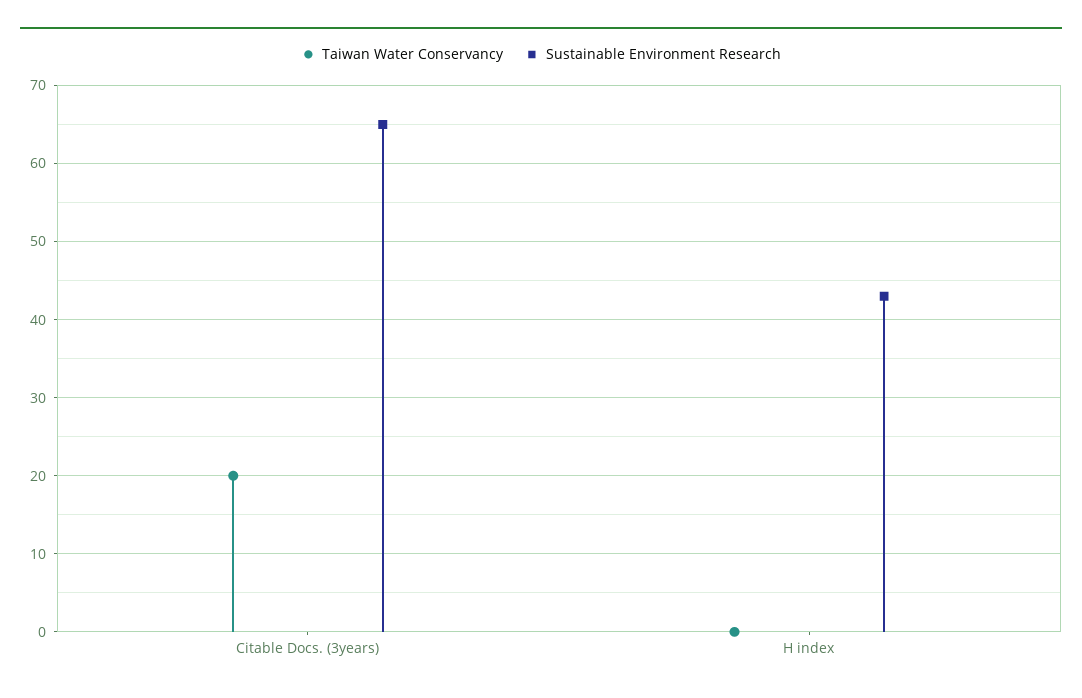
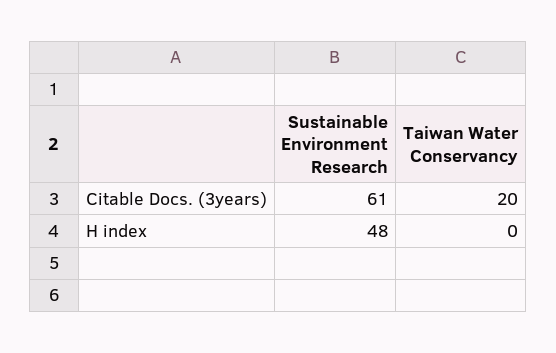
Sustainable Environment Research, Citable Docs. (3years): 65 -> 61
Sustainable Environment Research, H index: 43 -> 48

